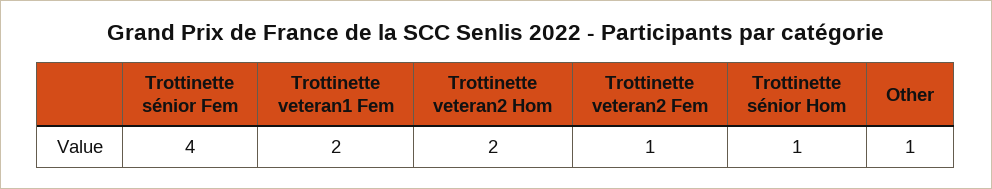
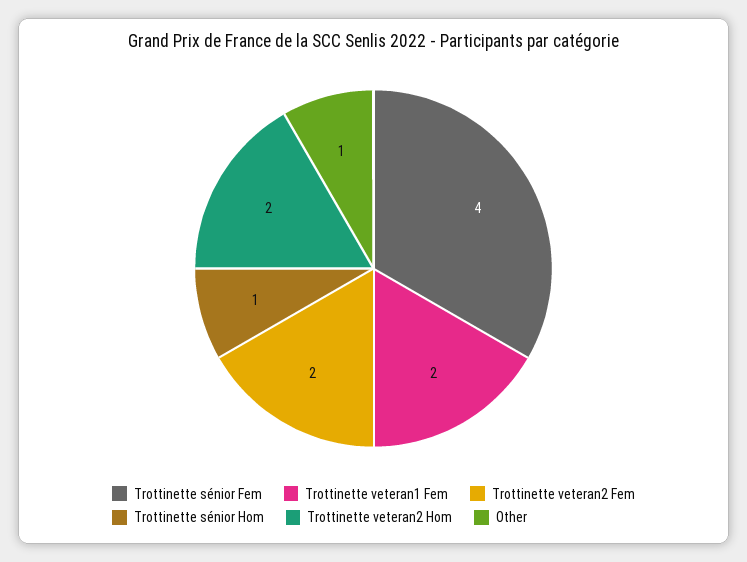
Trottinette veteran2 Fem: 1 -> 2

